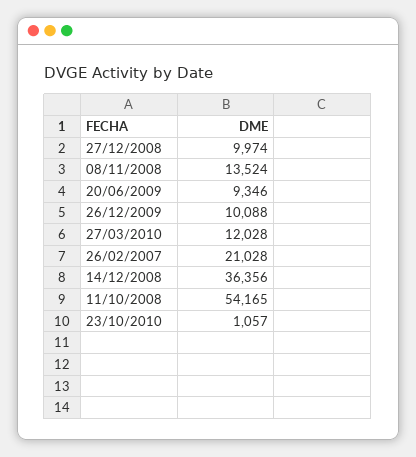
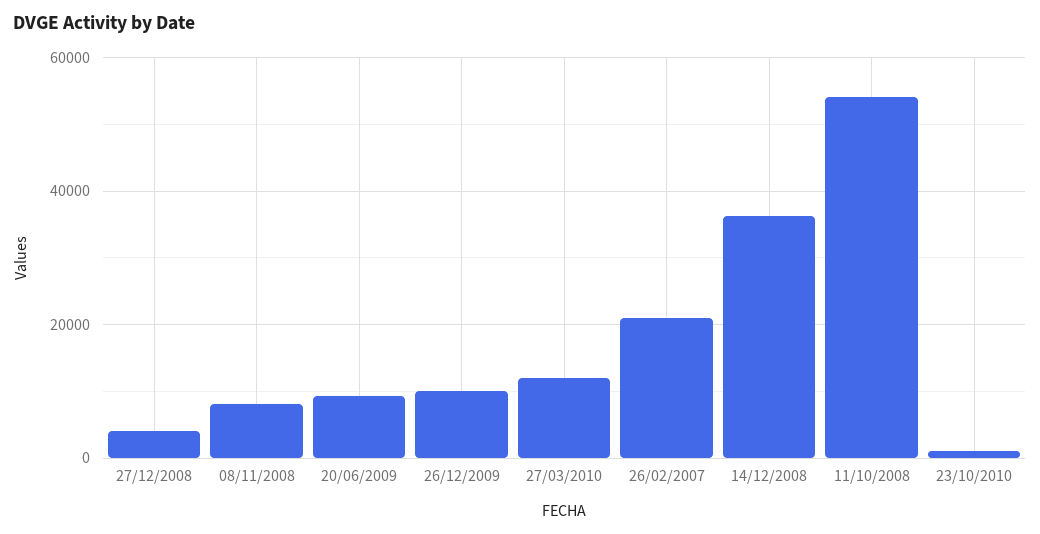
27/12/2008: 9974 -> 4000
08/11/2008: 13524 -> 8000

